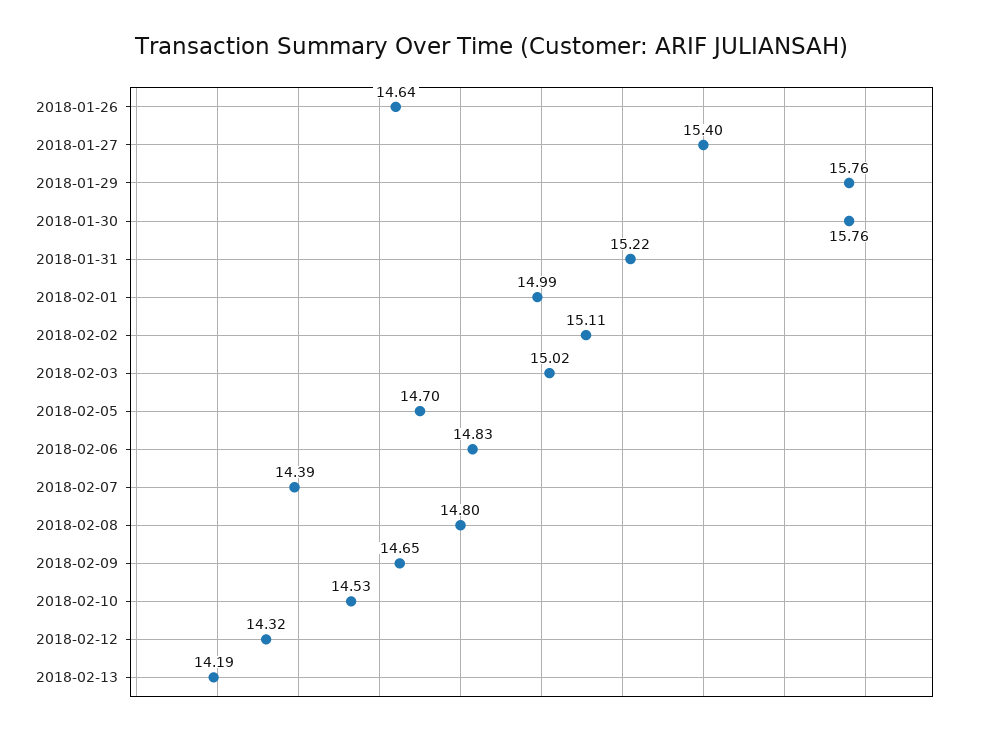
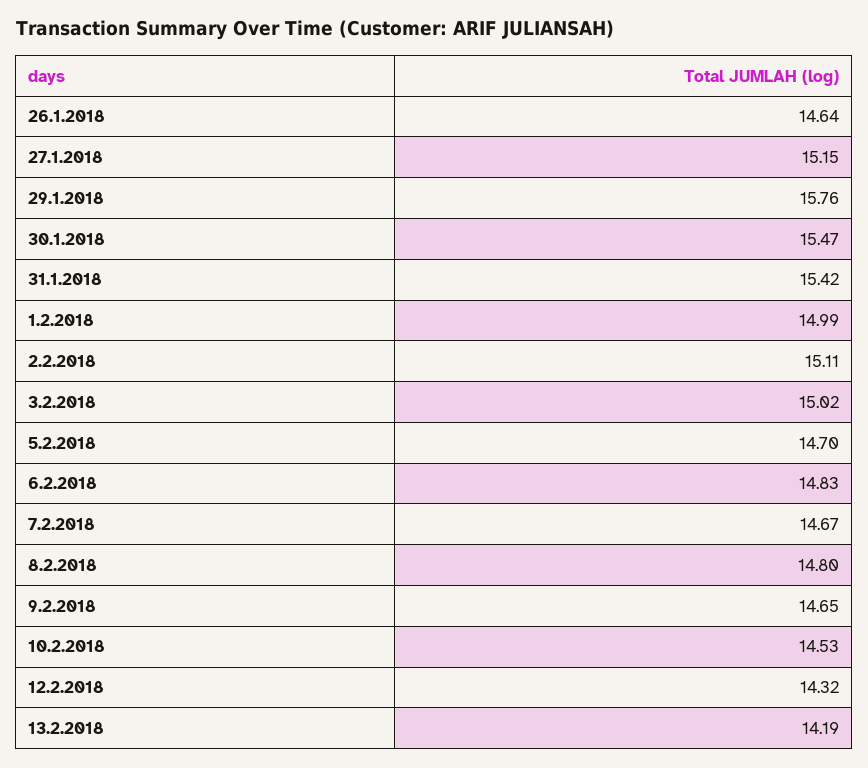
2018-01-27: 15.4 -> 15.15
2018-01-30: 15.76 -> 15.47
2018-01-31: 15.22 -> 15.42
2018-02-07: 14.39 -> 14.67

